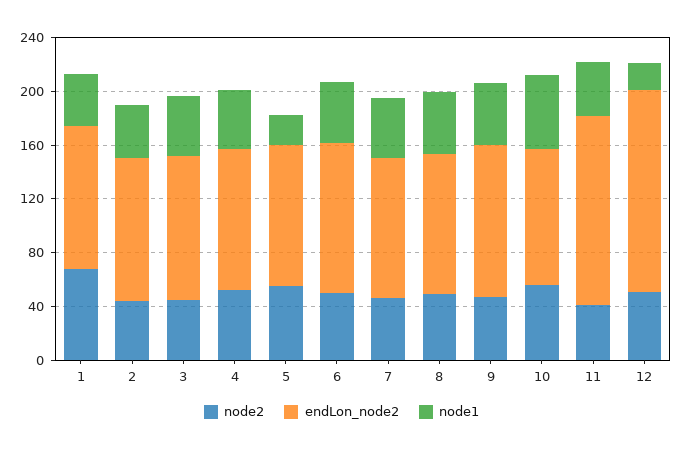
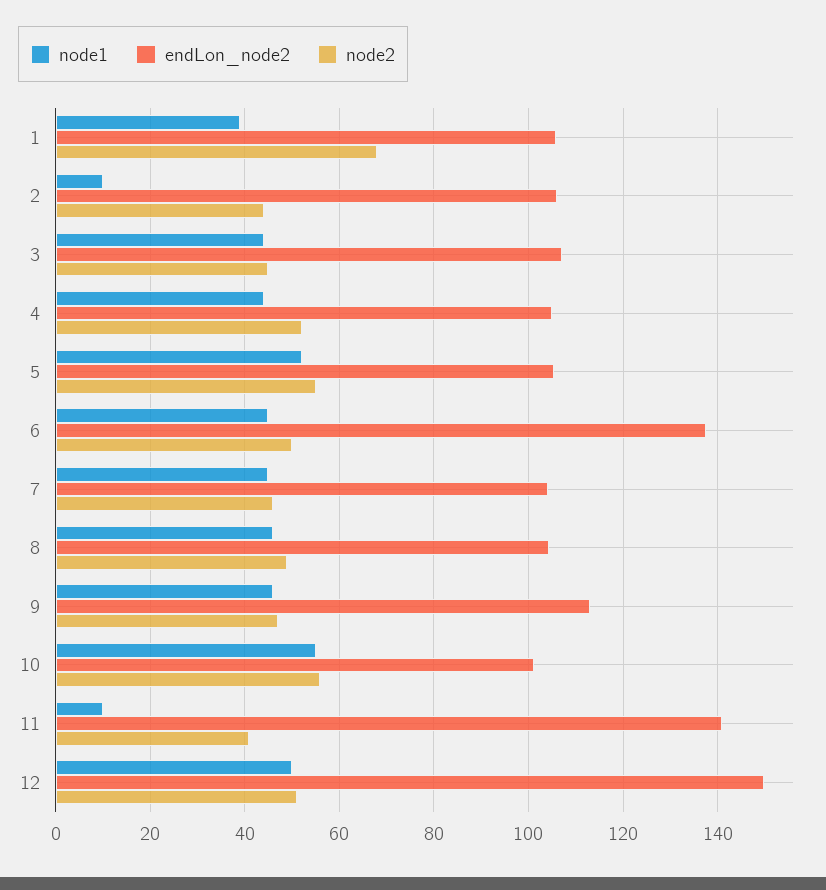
node1, 2: 40 -> 10
node1, 5: 20 -> 52
endLon_node2, 6: 110 -> 138
node1, 11: 40 -> 10
node1, 12: 20 -> 50

